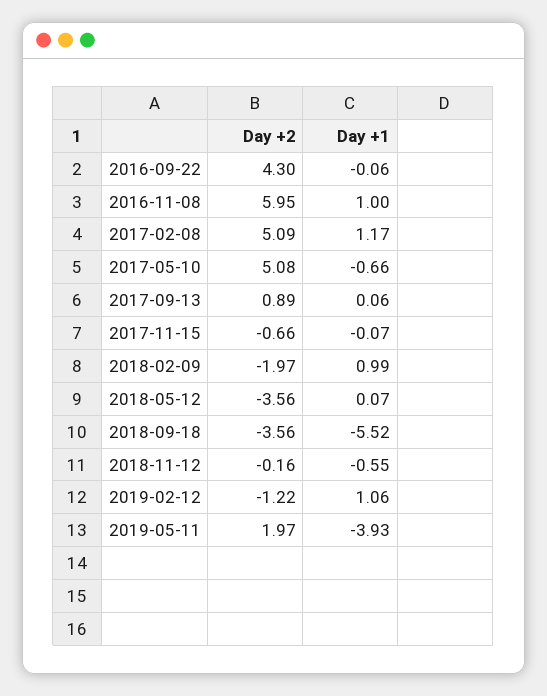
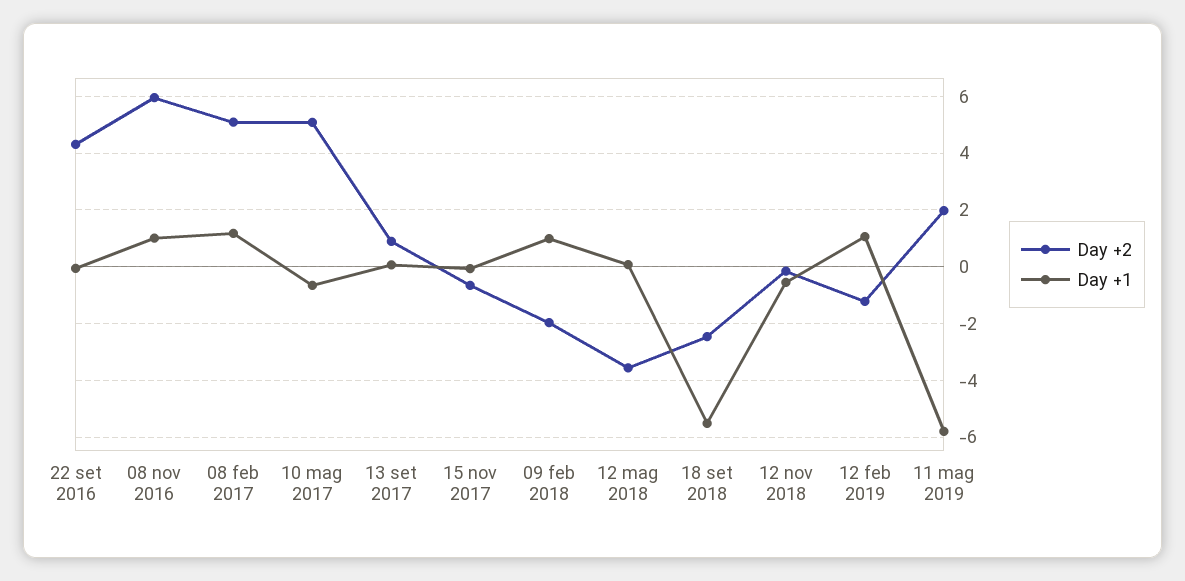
Day +2, 2018-09-18: -3.56 -> -2.5
Day +1, 2019-05-11: -3.93 -> -5.75

